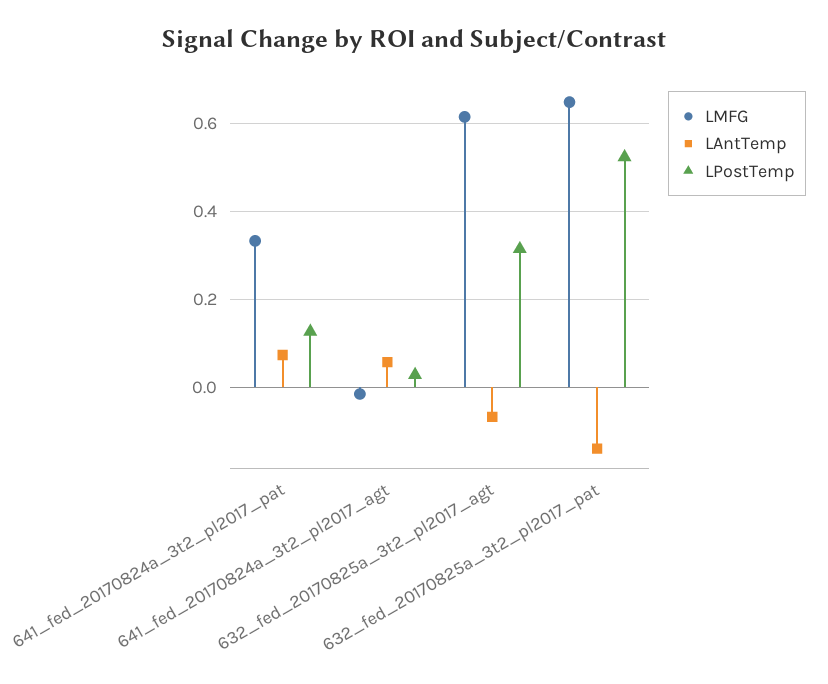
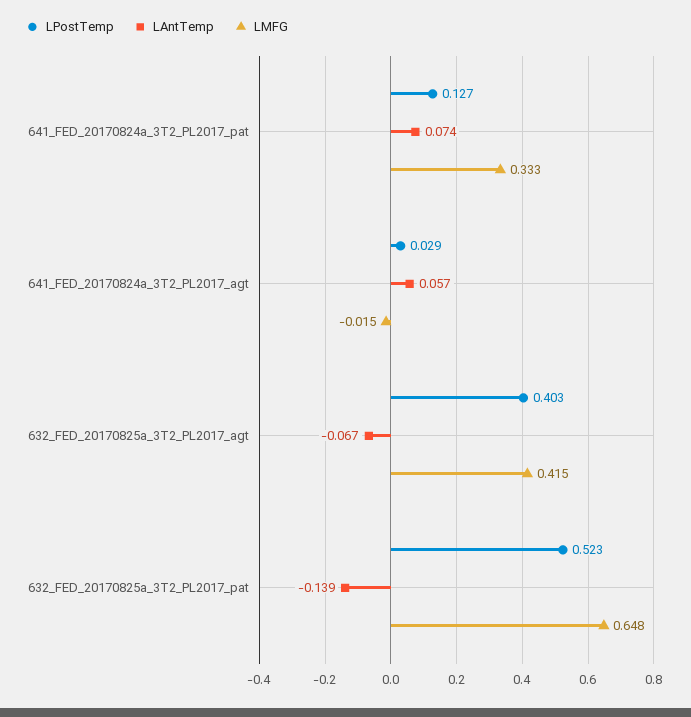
LMFG, 632_fed_20170825a_3t2_pl2017_agt: 0.62 -> 0.415
LPostTemp, 632_fed_20170825a_3t2_pl2017_agt: 0.32 -> 0.403

